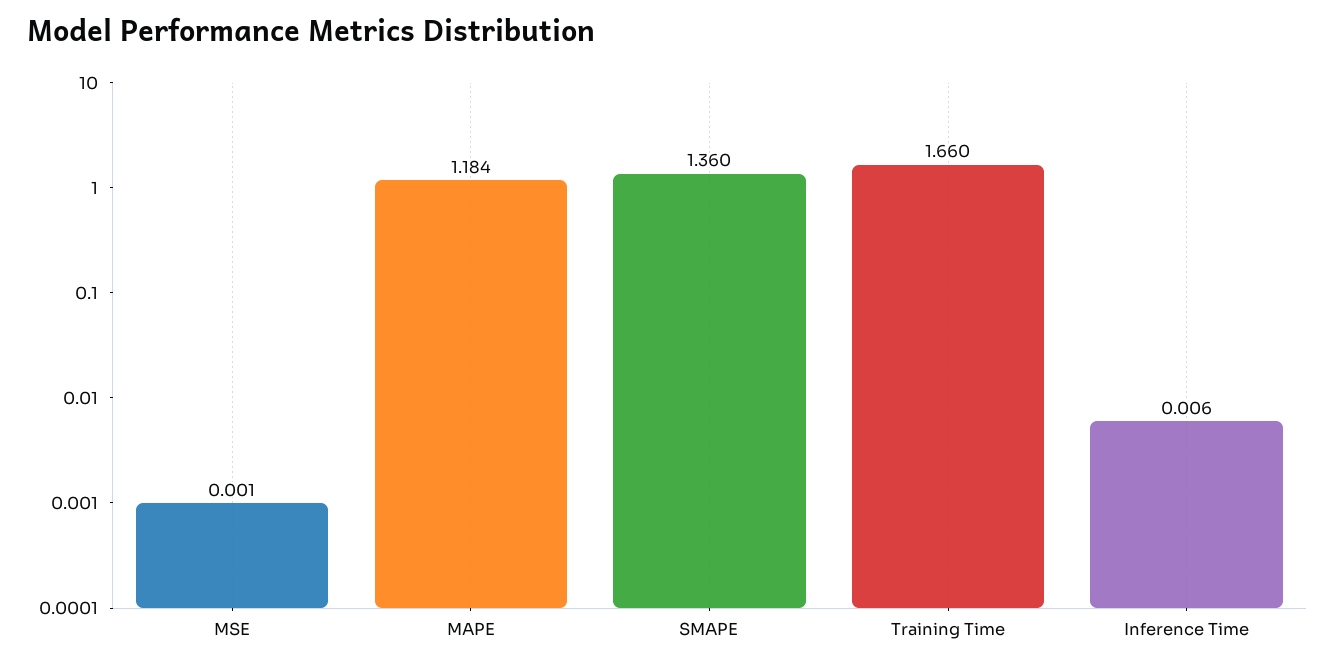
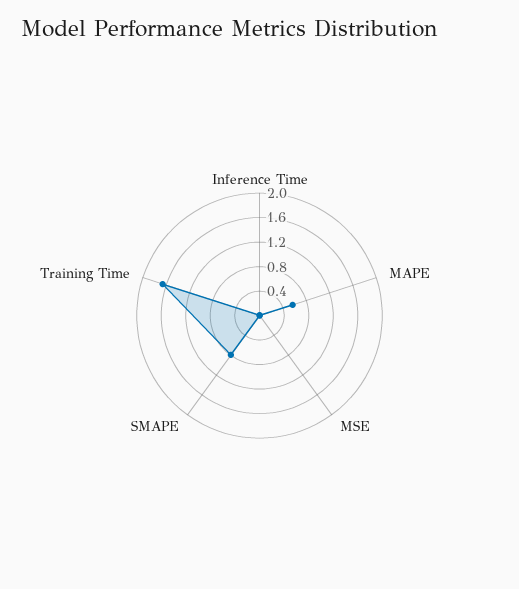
MAPE: 1.184 -> 0.6
SMAPE: 1.36 -> 0.8

